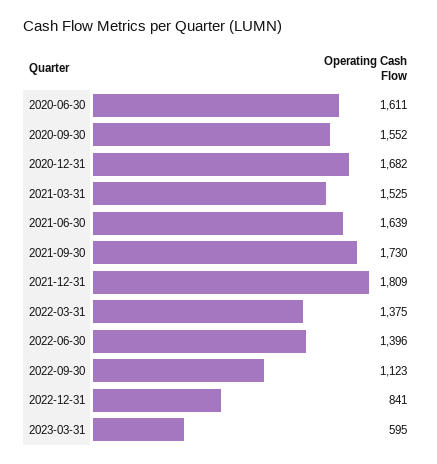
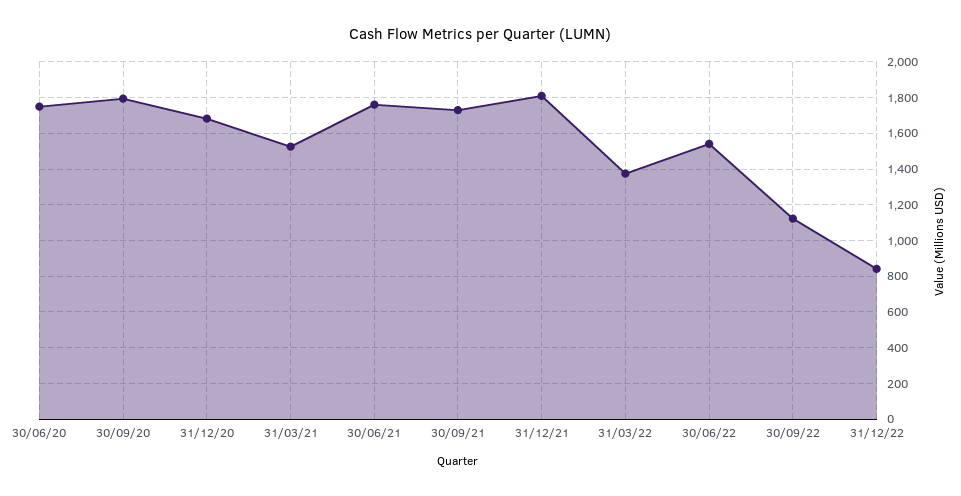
2020-06-30: 1611 -> 1750
2020-09-30: 1552 -> 1800
2021-06-30: 1639 -> 1750
2022-06-30: 1396 -> 1550
2023-03-31: 595 -> none

